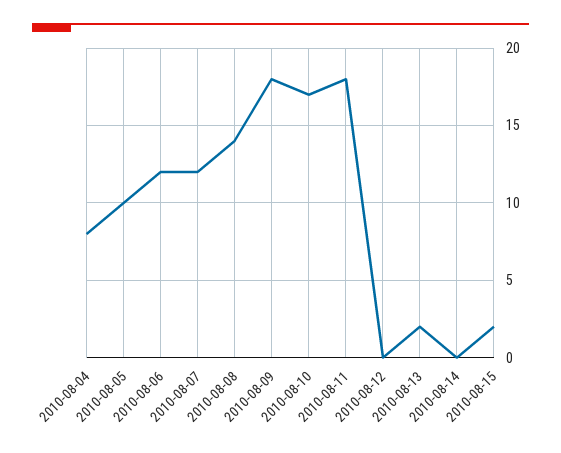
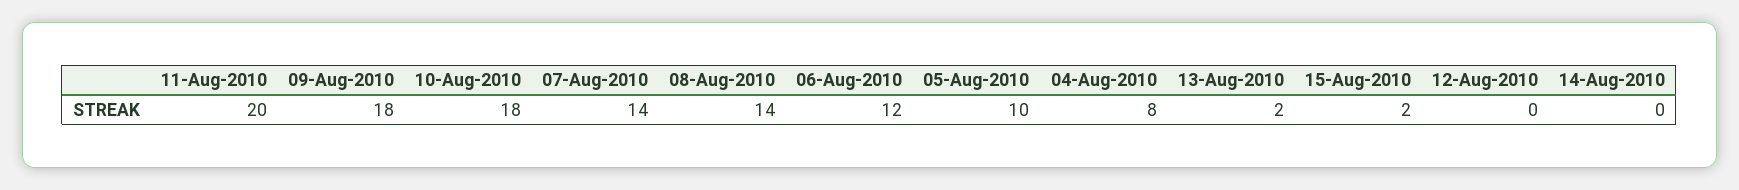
2010-08-07: 12 -> 14
2010-08-10: 17 -> 18
2010-08-11: 18 -> 20

